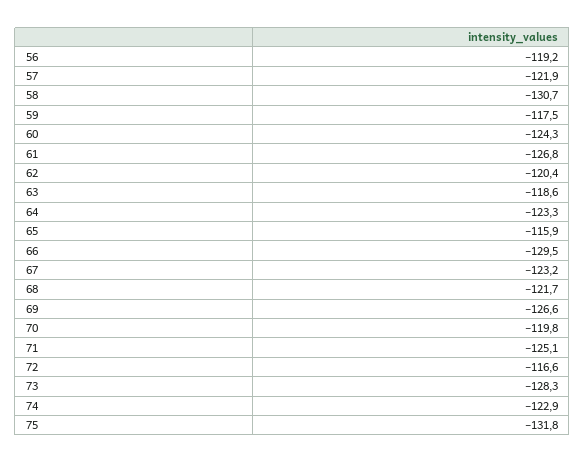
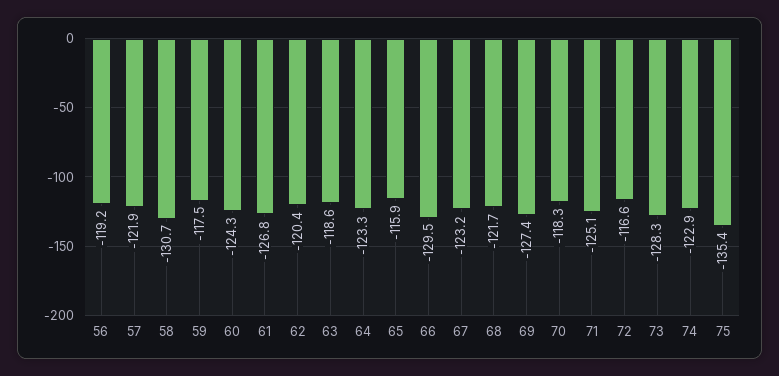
69: -126.6 -> -127.4
70: -119.8 -> -118.3
75: -131.8 -> -135.4

